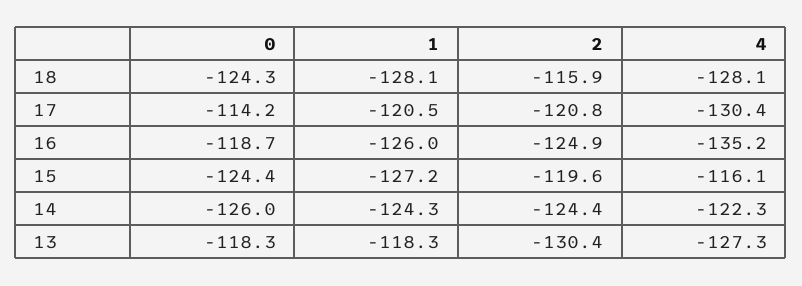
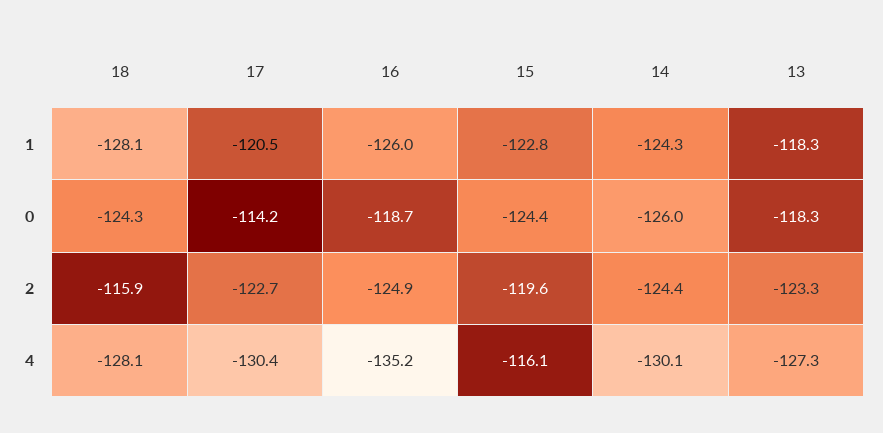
2, 17: -120.8 -> -122.7
1, 15: -127.2 -> -122.8
4, 14: -122.3 -> -130.1
2, 13: -130.4 -> -123.3

